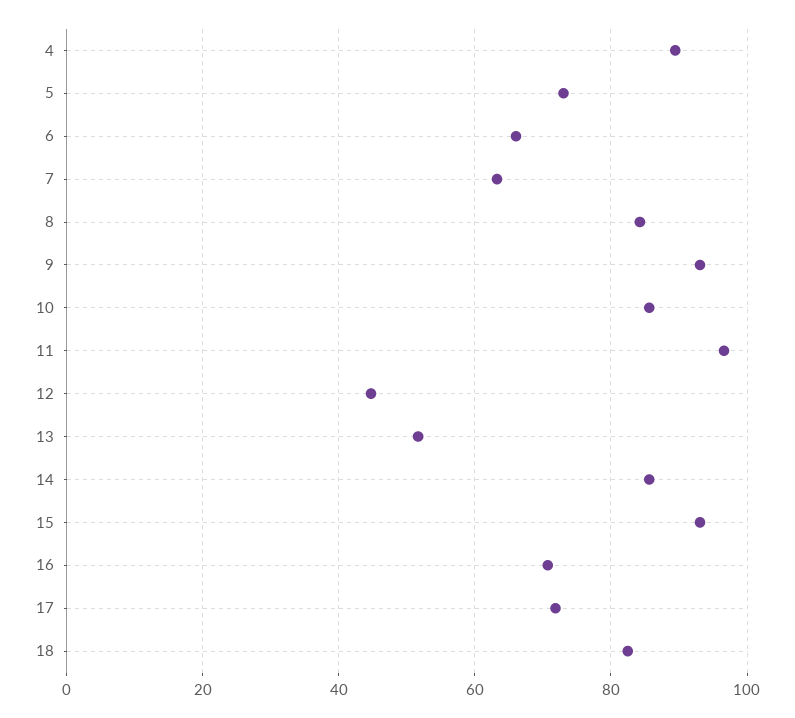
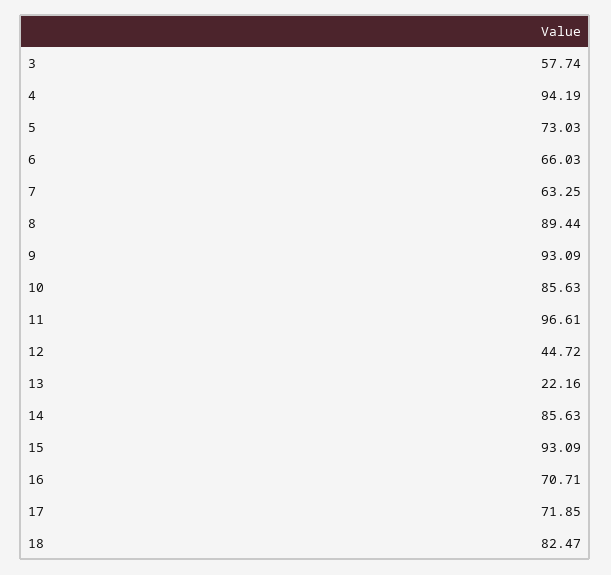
4: 90 -> 94.19
8: 84 -> 89.44
13: 52 -> 22.16
3: none -> 57.74

